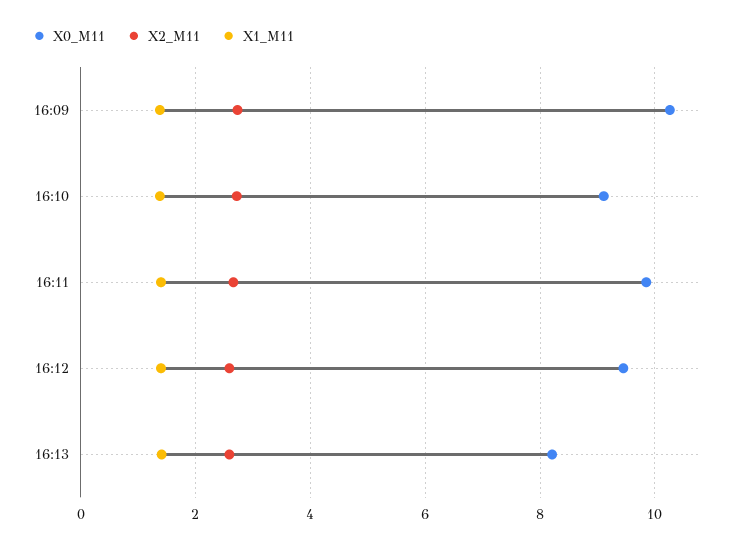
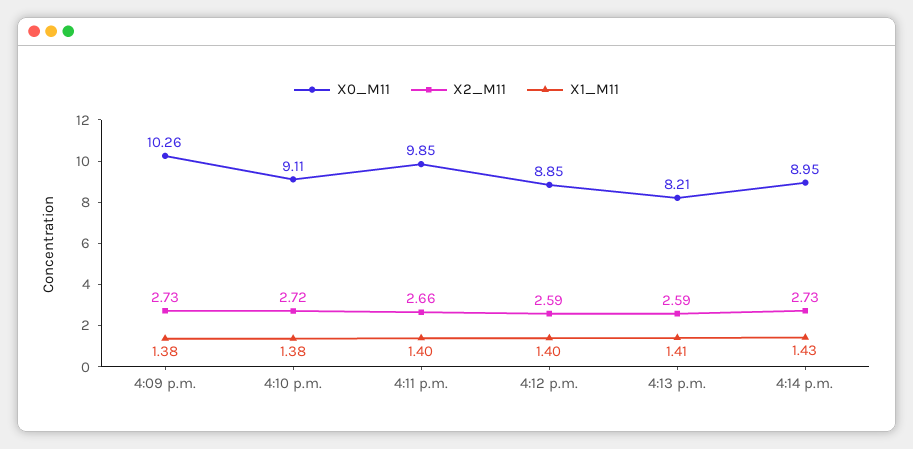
X0_M11, 16:12: 9.4 -> 8.85
X0_M11, 4:14 p.m.: none -> 8.95
X2_M11, 4:14 p.m.: none -> 2.73
X1_M11, 4:14 p.m.: none -> 1.43

